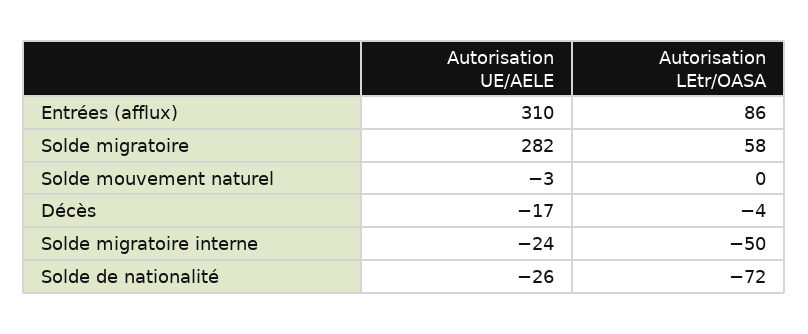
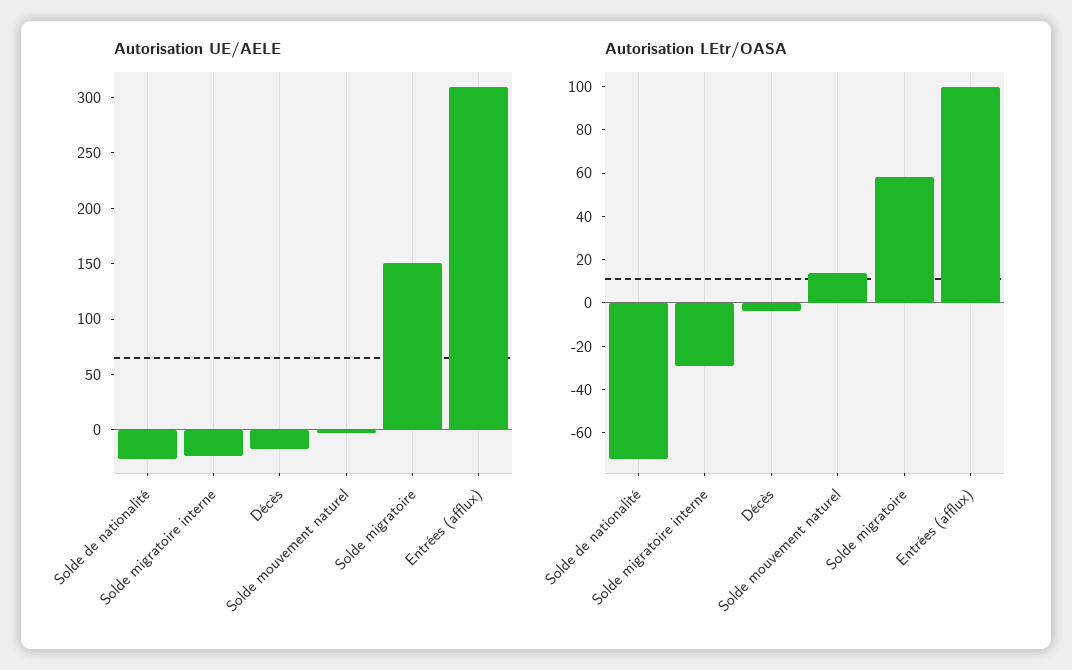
Autorisation LEtr/OASA, Entrées (afflux): 86 -> 100
Autorisation UE/AELE, Solde migratoire: 282 -> 150
Autorisation LEtr/OASA, Solde mouvement naturel: 0 -> 15
Autorisation LEtr/OASA, Solde migratoire interne: -50 -> -30

